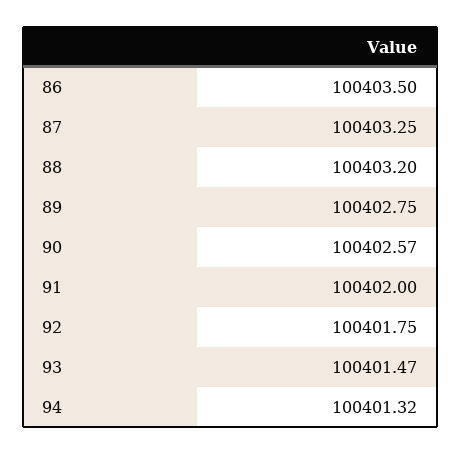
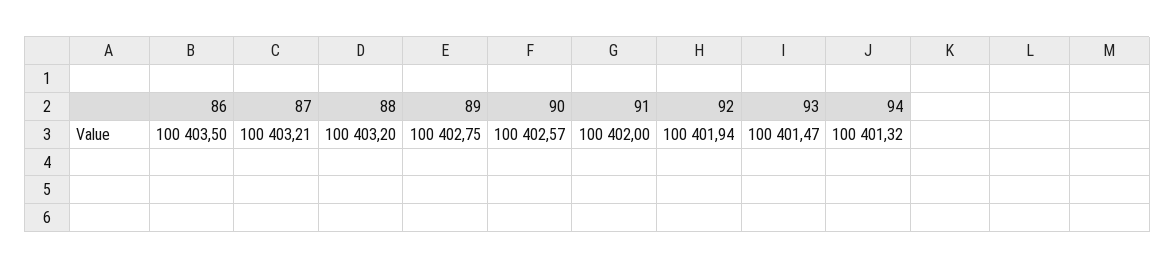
87: 100403.25 -> 100403.21
92: 100401.75 -> 100401.94

